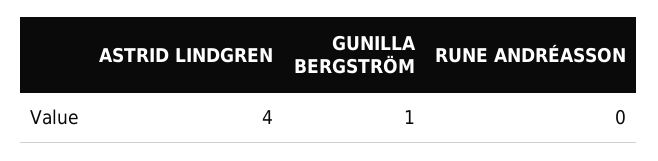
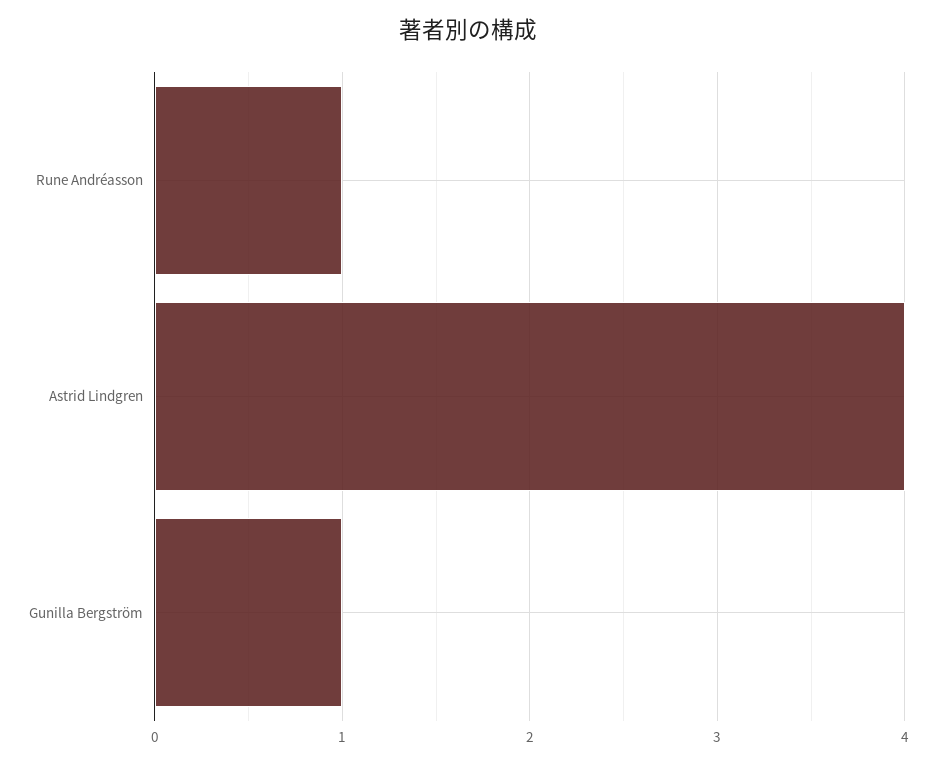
RUNE ANDRÉASSON: 0 -> 1

